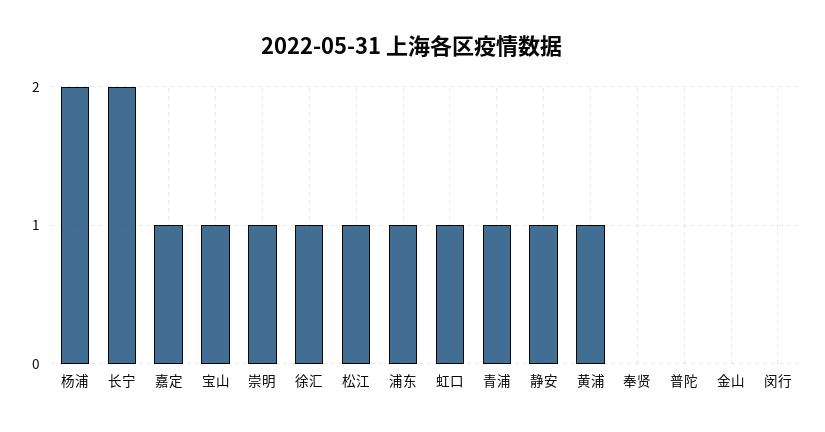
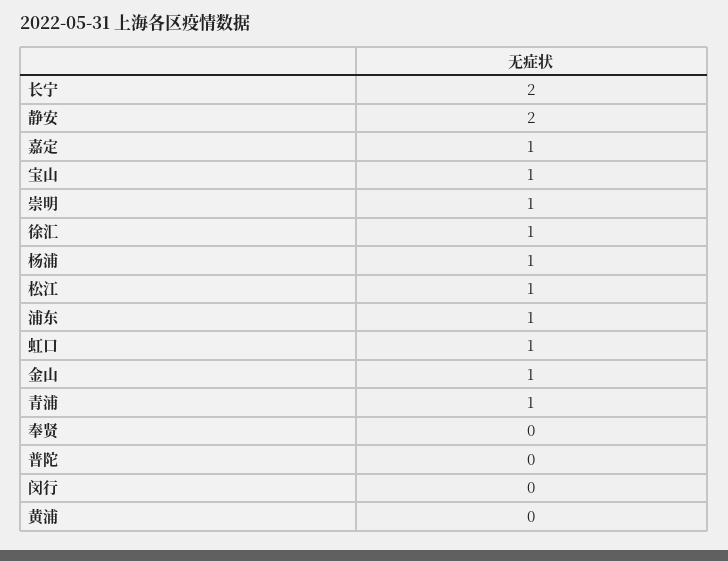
杨浦: 2 -> 1
静安: 1 -> 2
黄浦: 1 -> 0
金山: 0 -> 1

